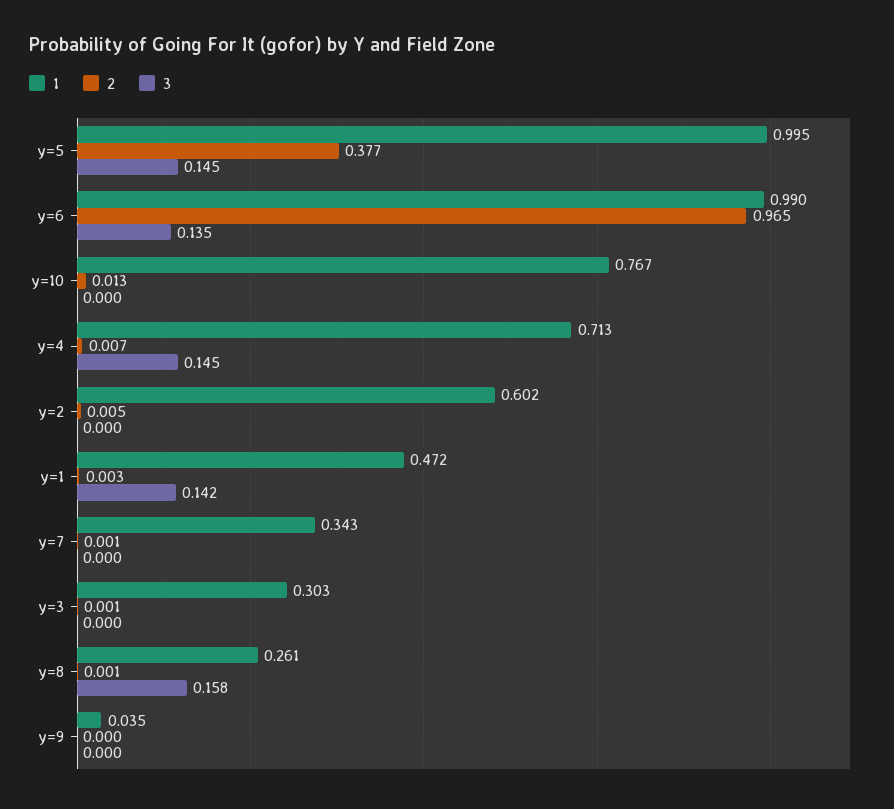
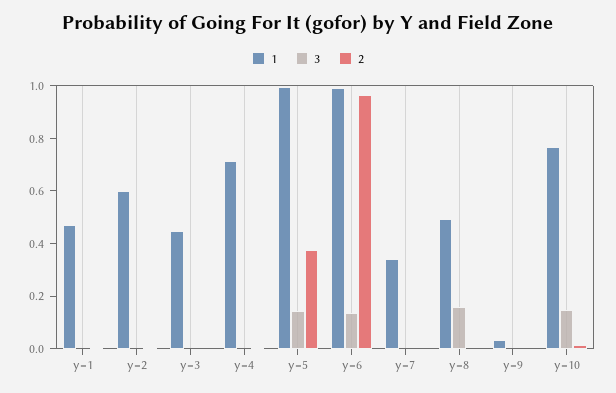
3, y=10: 0 -> 0.15
3, y=4: 0.145 -> 0
3, y=1: 0.142 -> 0
1, y=3: 0.303 -> 0.45
1, y=8: 0.261 -> 0.5

